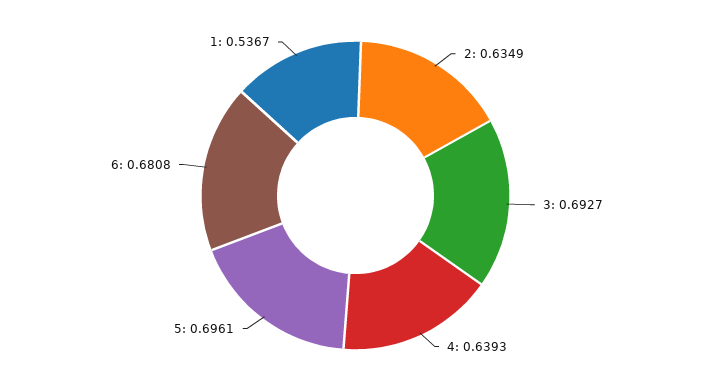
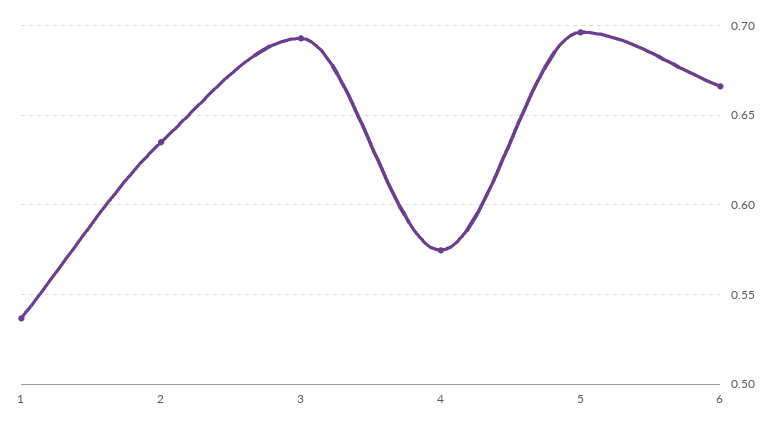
4: 0.6393 -> 0.575
6: 0.6808 -> 0.665

